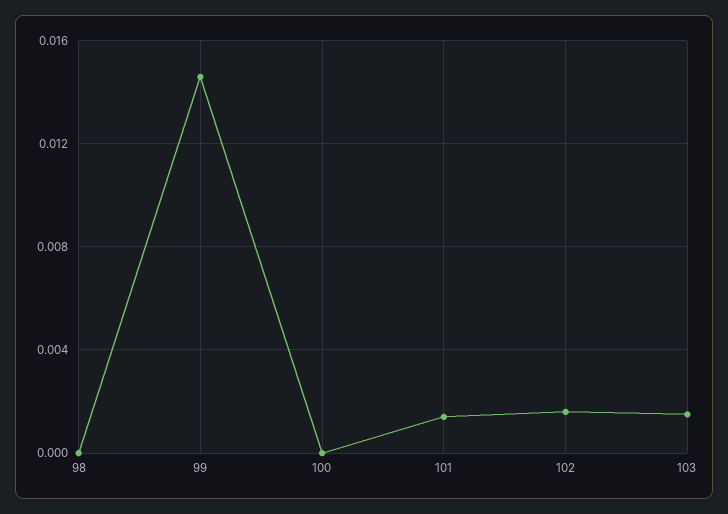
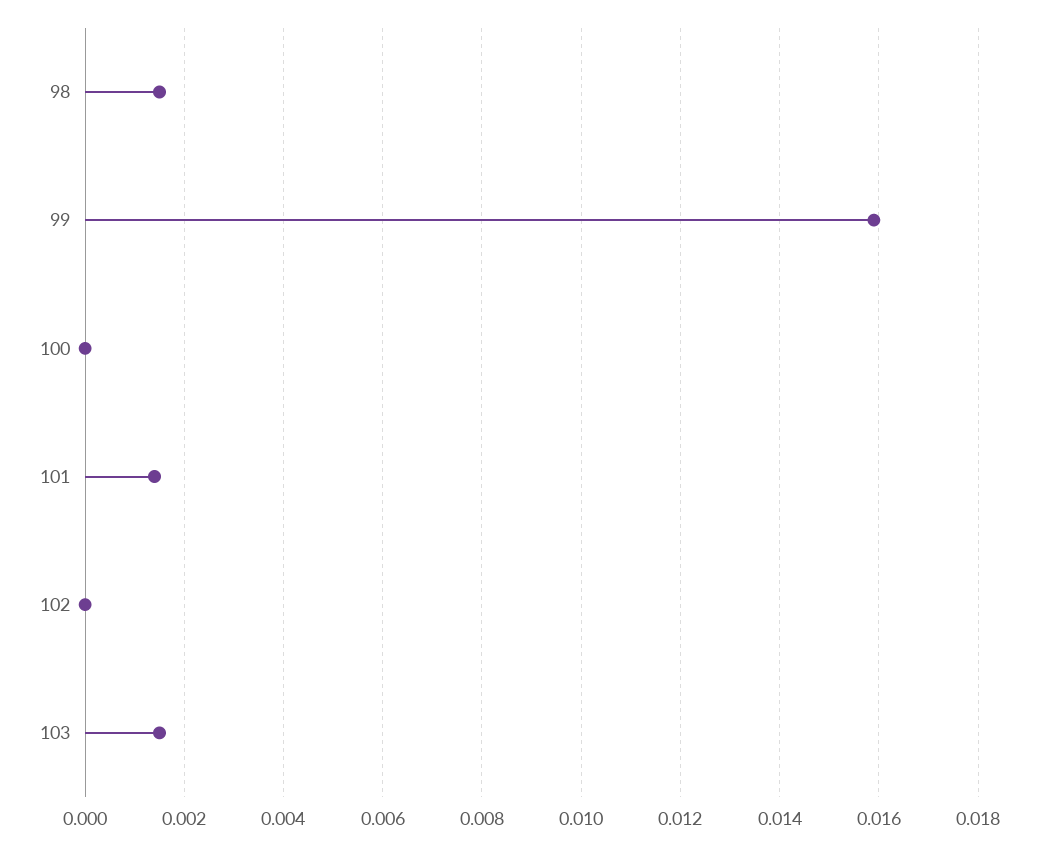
98: 0 -> 0.0015
99: 0.0145 -> 0.016
102: 0.0015 -> 0

